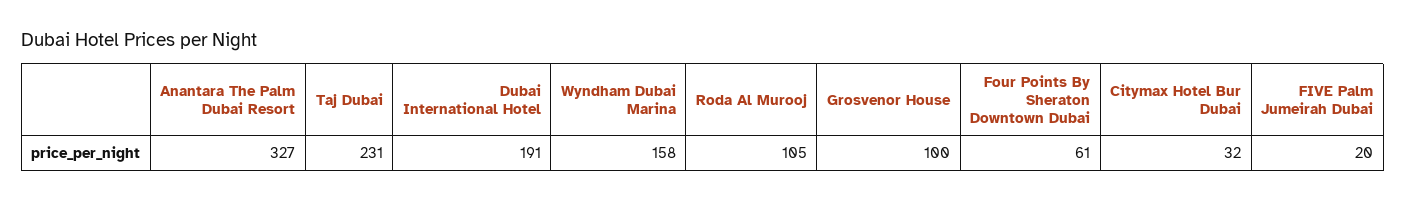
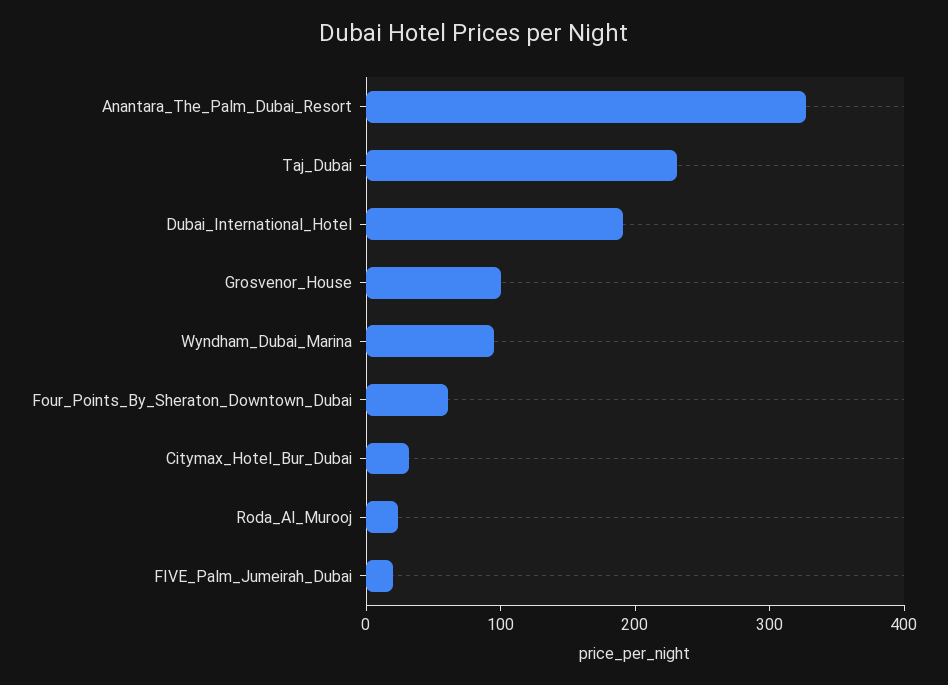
Wyndham Dubai Marina: 158 -> 100
Roda Al Murooj: 105 -> 20

